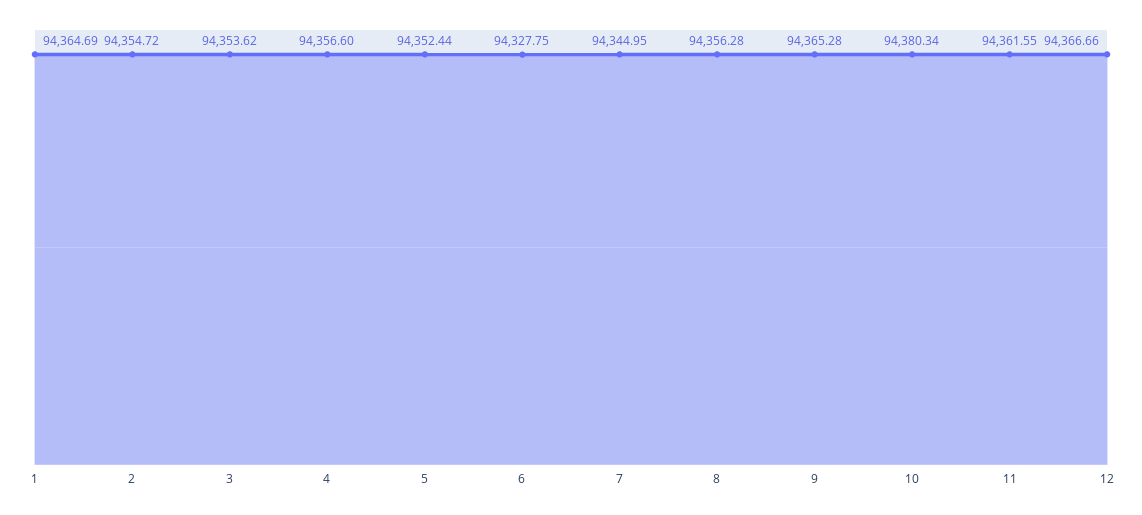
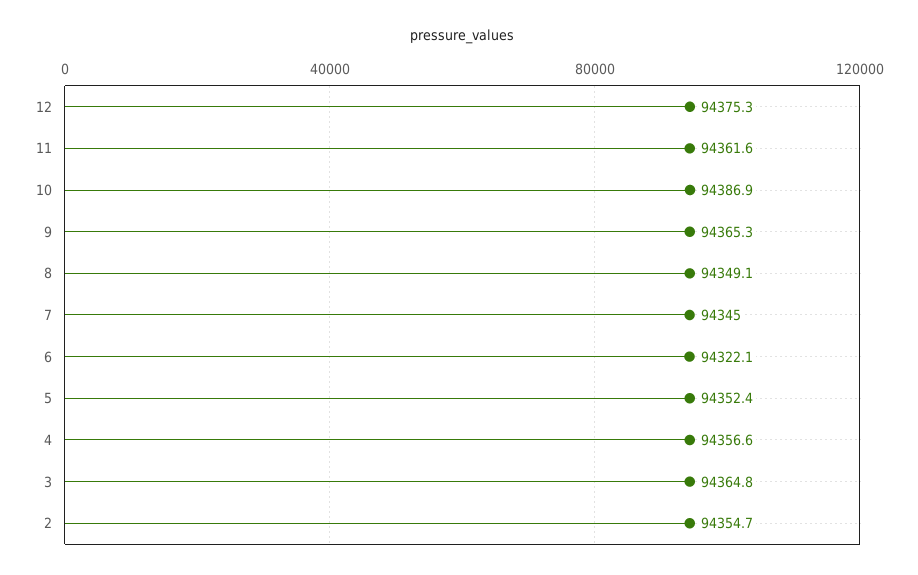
1: 94364.69 -> none
3: 94353.62 -> 94364.8
6: 94327.75 -> 94322.1
8: 94356.28 -> 94349.1
10: 94380.34 -> 94386.9
12: 94366.66 -> 94375.3

